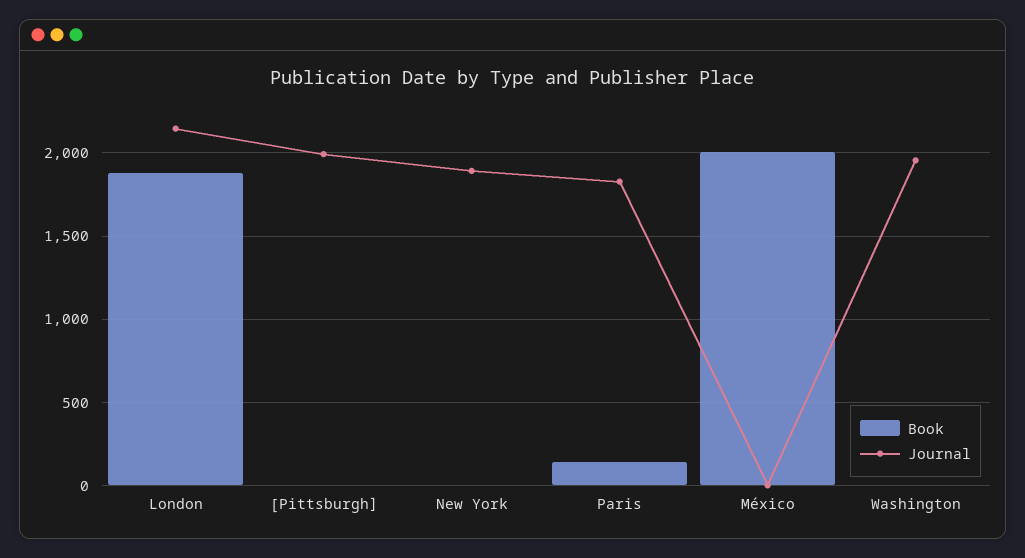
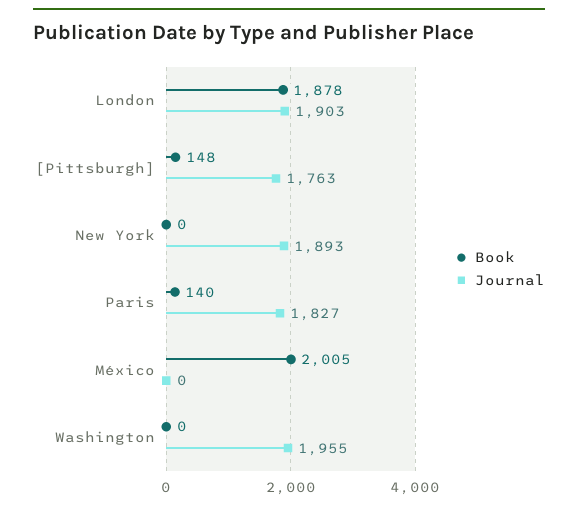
Journal, London: 2150 -> 1903
Book, [Pittsburgh]: 0 -> 148
Journal, [Pittsburgh]: 2000 -> 1763

